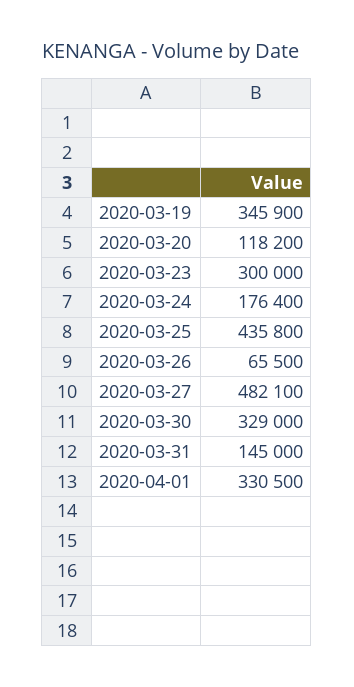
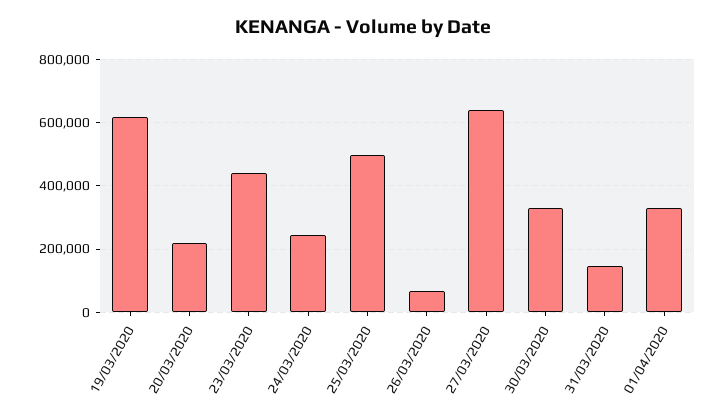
2020-03-19: 345900 -> 620000
2020-03-20: 118200 -> 220000
2020-03-23: 300000 -> 440000
2020-03-24: 176400 -> 240000
2020-03-25: 435800 -> 500000
2020-03-27: 482100 -> 640000

